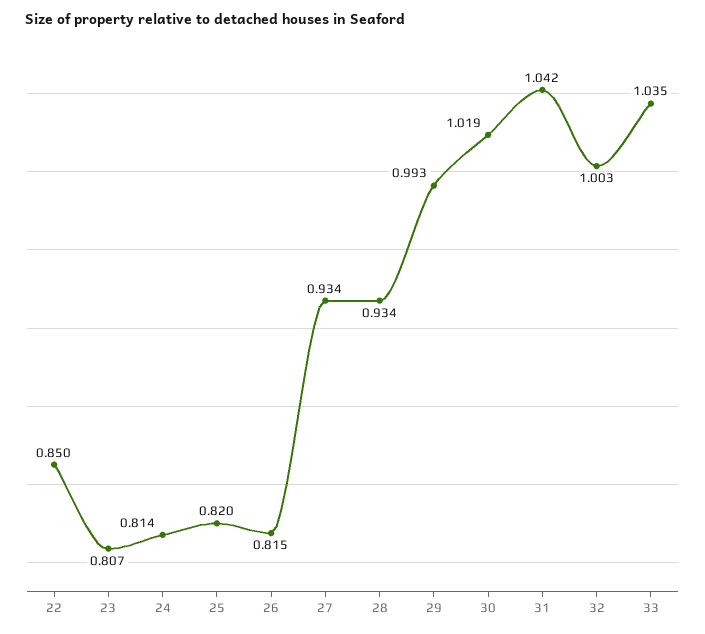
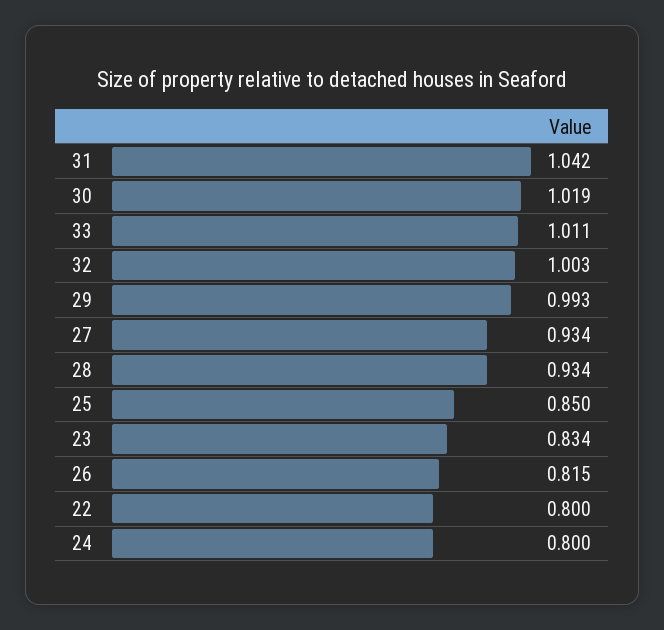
22: 0.85 -> 0.8
23: 0.807 -> 0.834
24: 0.814 -> 0.8
25: 0.82 -> 0.85
33: 1.035 -> 1.011

